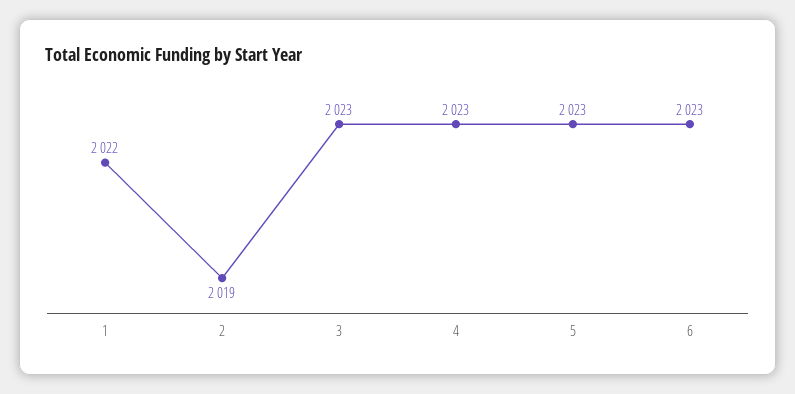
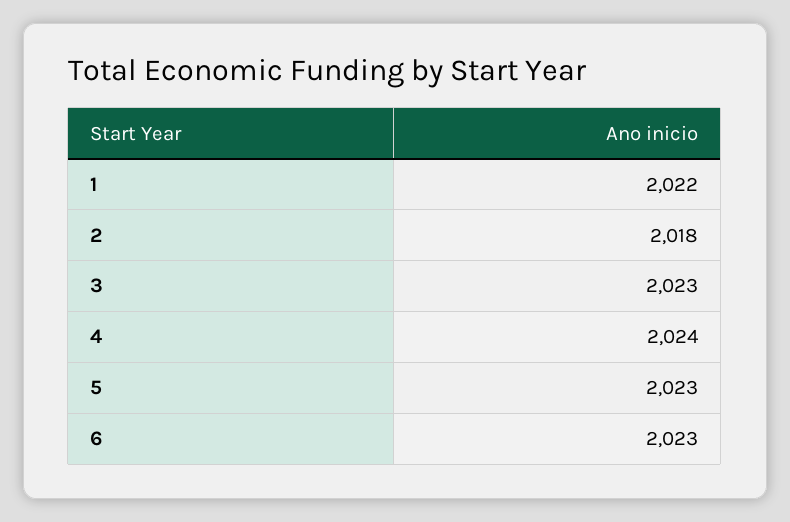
2: 2019 -> 2018
4: 2023 -> 2024

